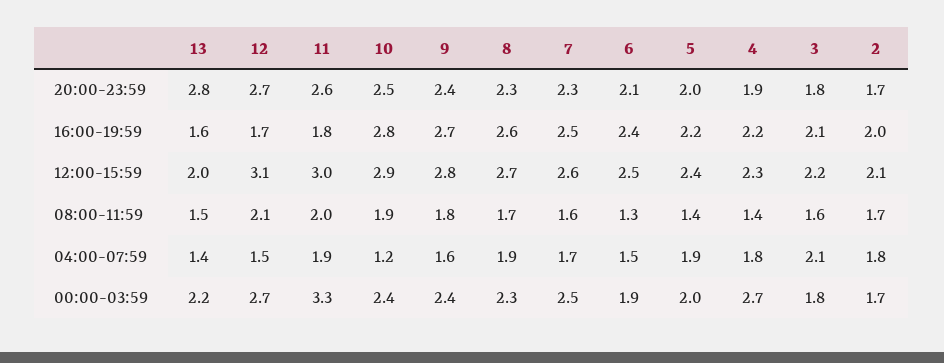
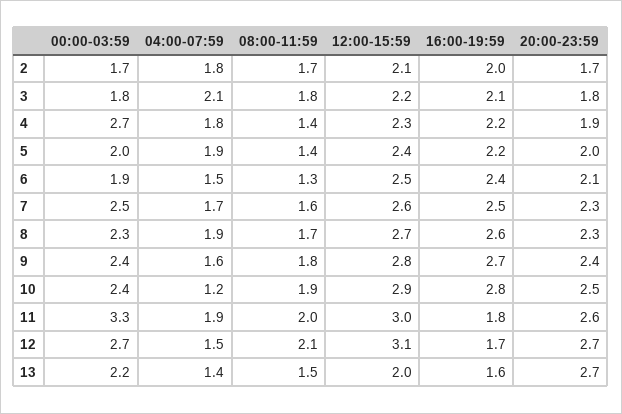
13, 20:00-23:59: 2.8 -> 2.7
3, 08:00-11:59: 1.6 -> 1.8

